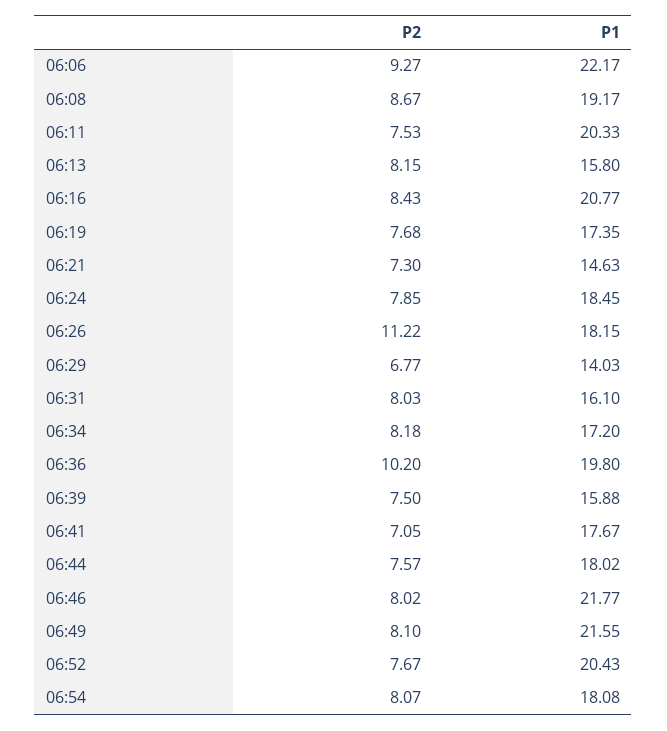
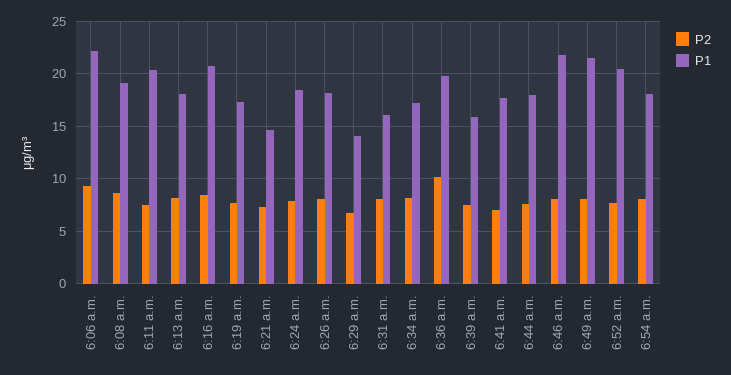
P1, 06:13: 15.8 -> 18
P2, 06:26: 11.22 -> 8

